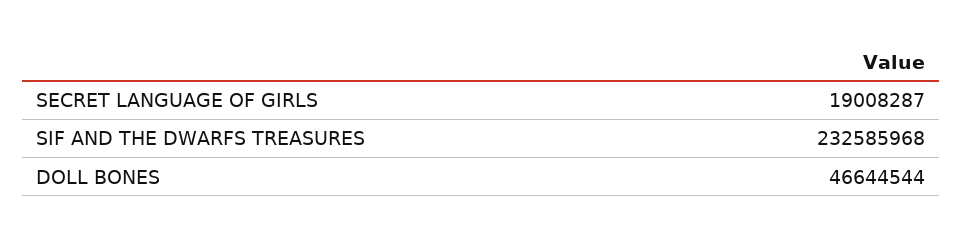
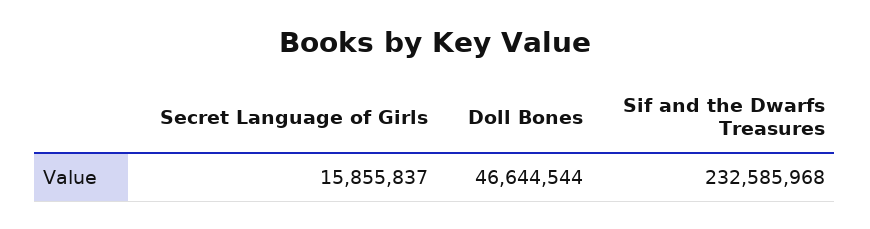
SECRET LANGUAGE OF GIRLS: 19008287 -> 15855837

